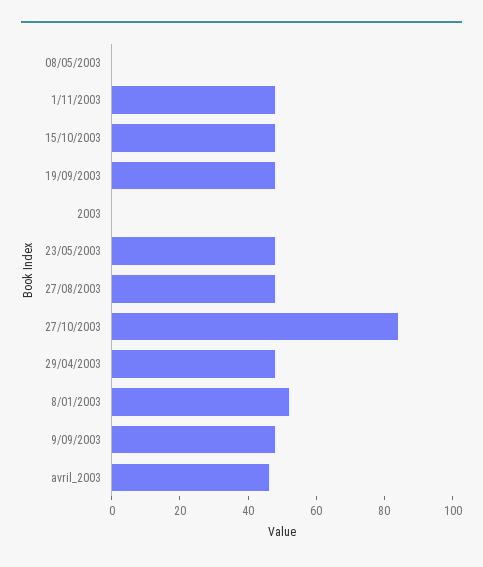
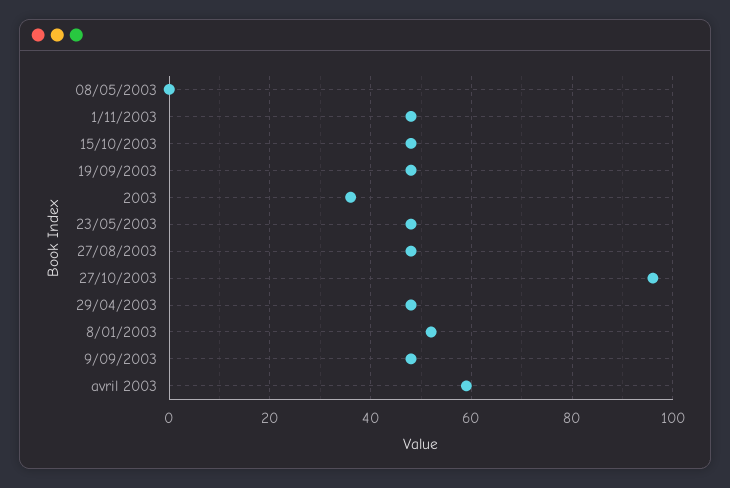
2003: 0 -> 35
27/10/2003: 85 -> 95
avril_2003: 45 -> 60

